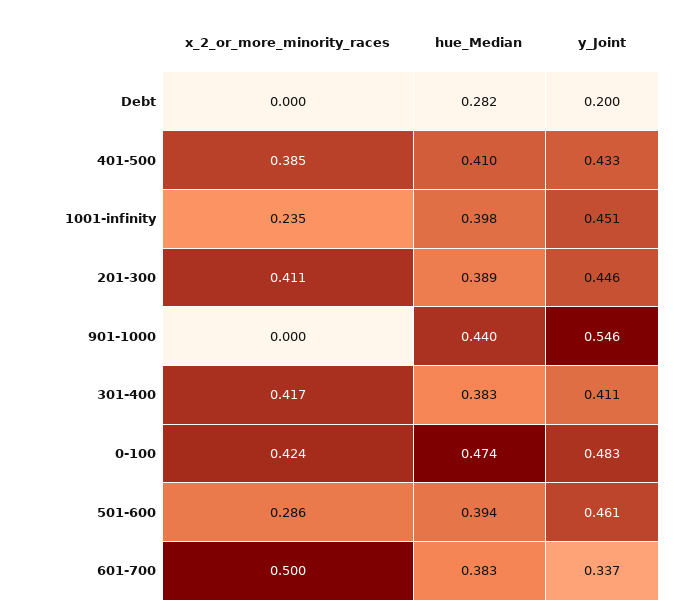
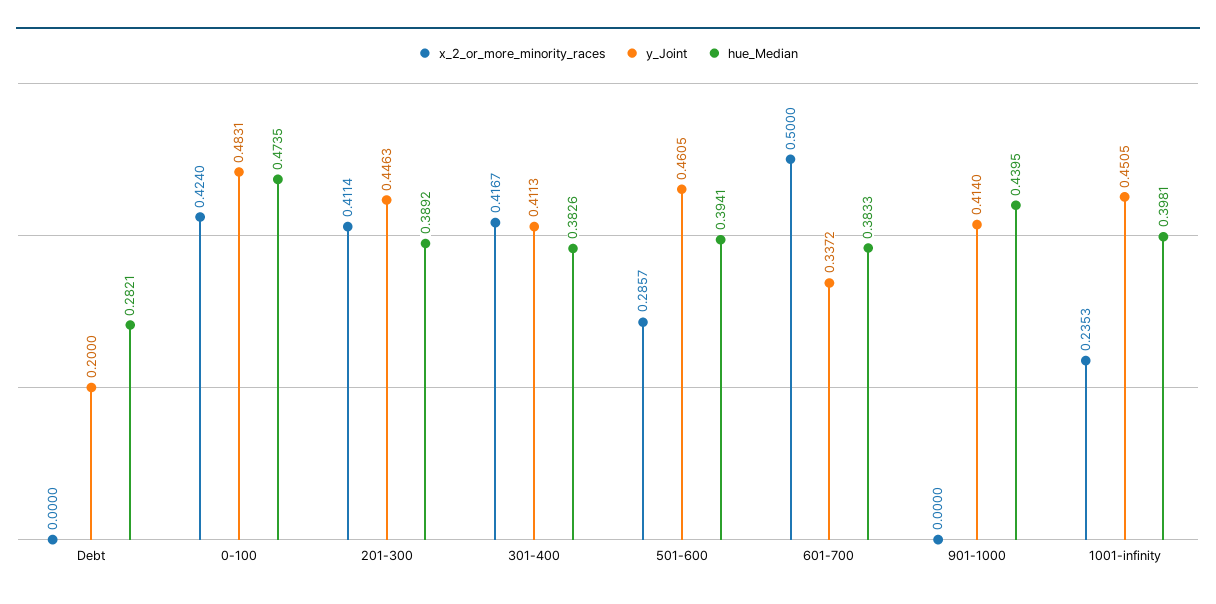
x_2_or_more_minority_races, 401-500: 0.385 -> none
hue_Median, 401-500: 0.41 -> none
y_Joint, 401-500: 0.433 -> none
y_Joint, 901-1000: 0.546 -> 0.414

